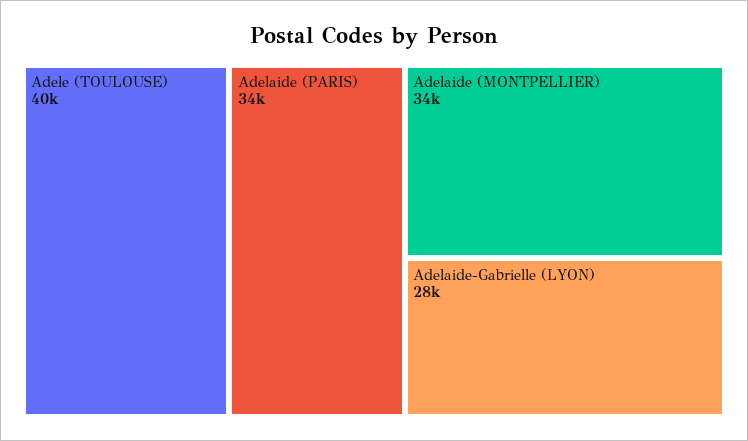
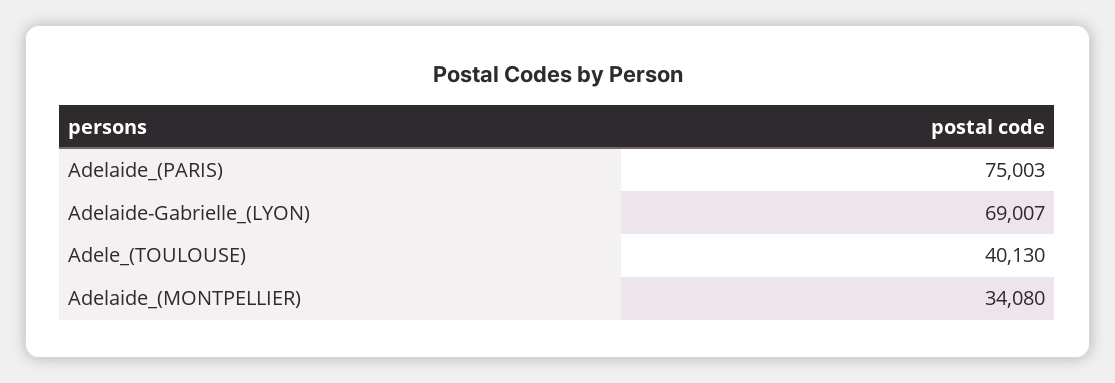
Adelaide (PARIS): 34000 -> 75003
Adelaide-Gabrielle (LYON): 28000 -> 69007

